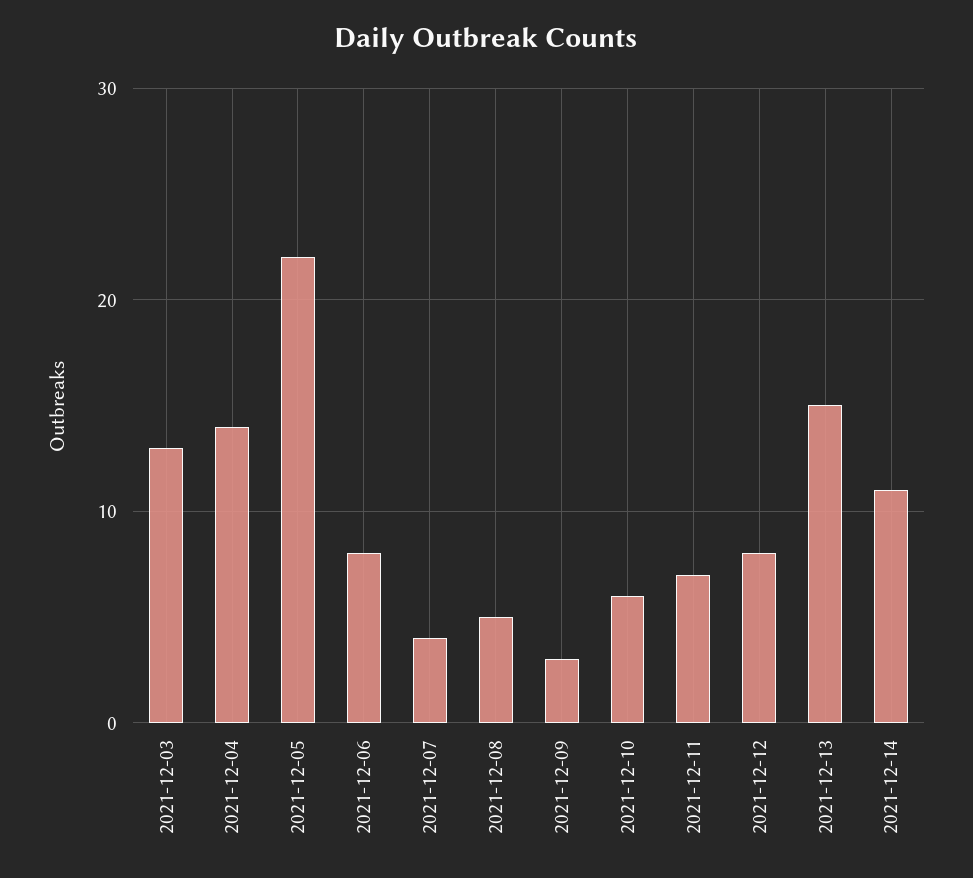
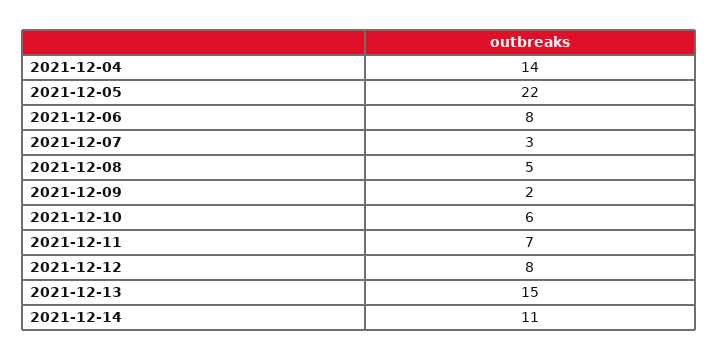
2021-12-03: 13 -> none
2021-12-07: 4 -> 3
2021-12-09: 3 -> 2

